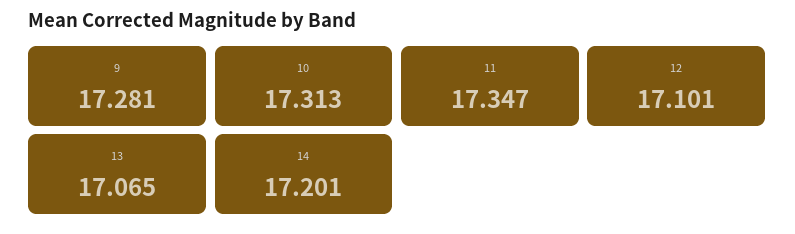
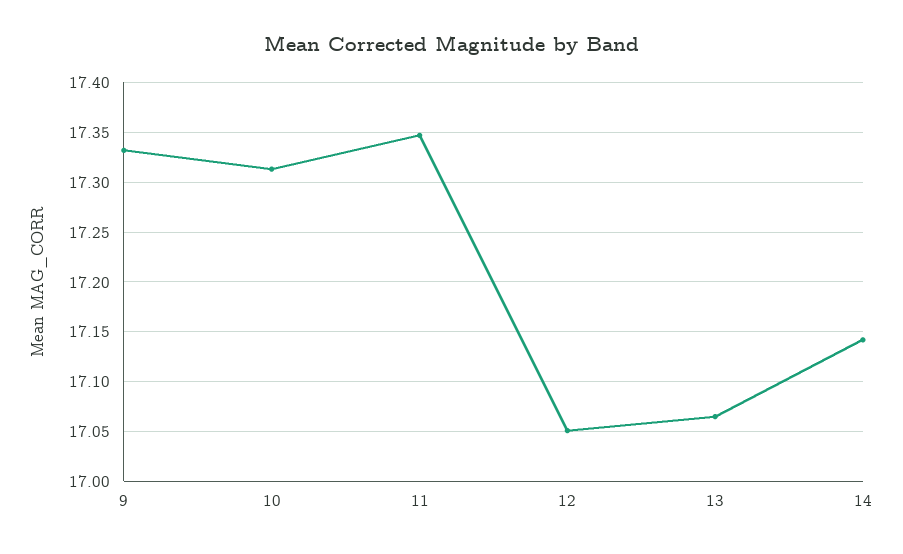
9: 17.281 -> 17.33
12: 17.101 -> 17.05
14: 17.201 -> 17.14

